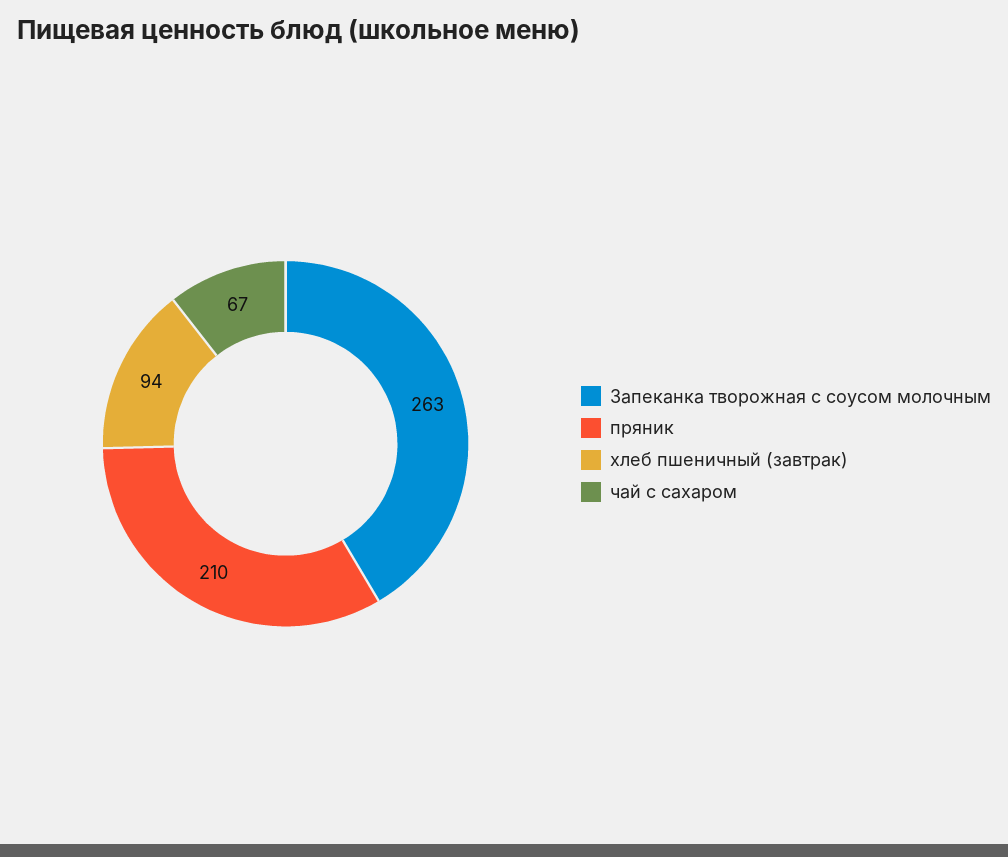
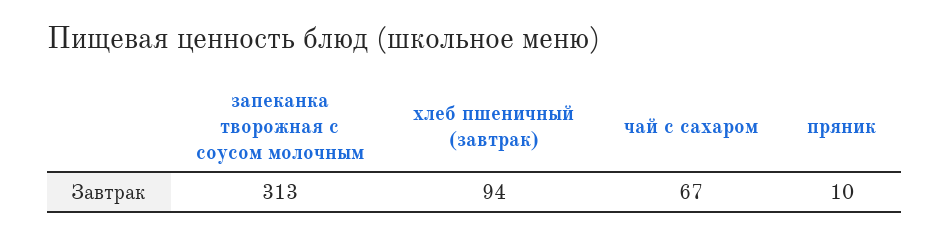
Запеканка творожная с соусом молочным: 263 -> 313
пряник: 210 -> 10

